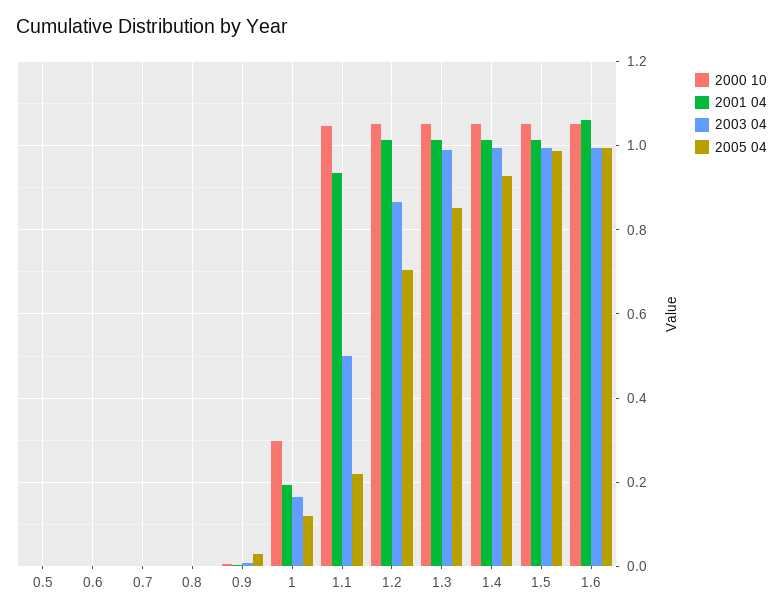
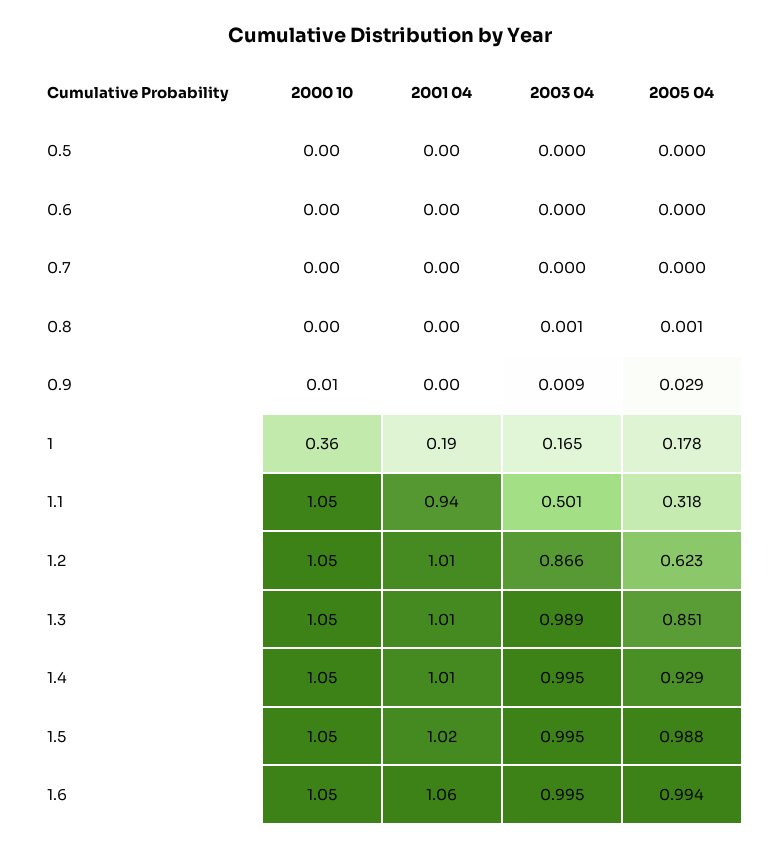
2000 10, 1: 0.3 -> 0.36
2005 04, 1: 0.12 -> 0.178
2005 04, 1.1: 0.22 -> 0.318
2005 04, 1.2: 0.7 -> 0.623

